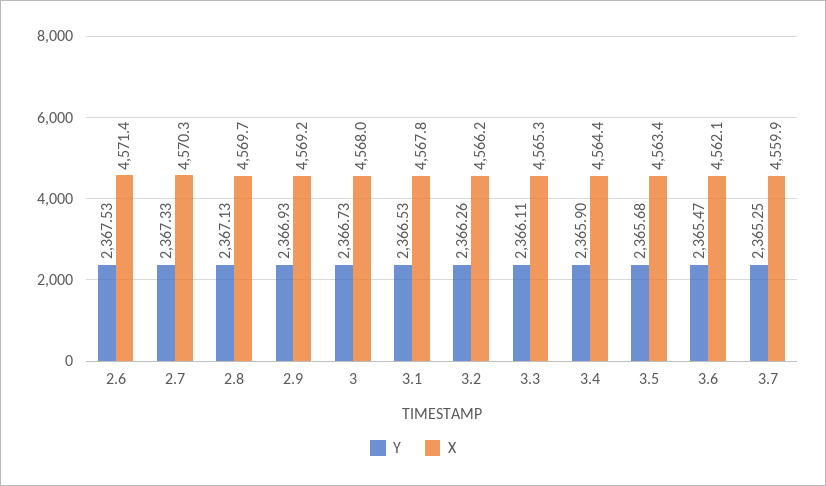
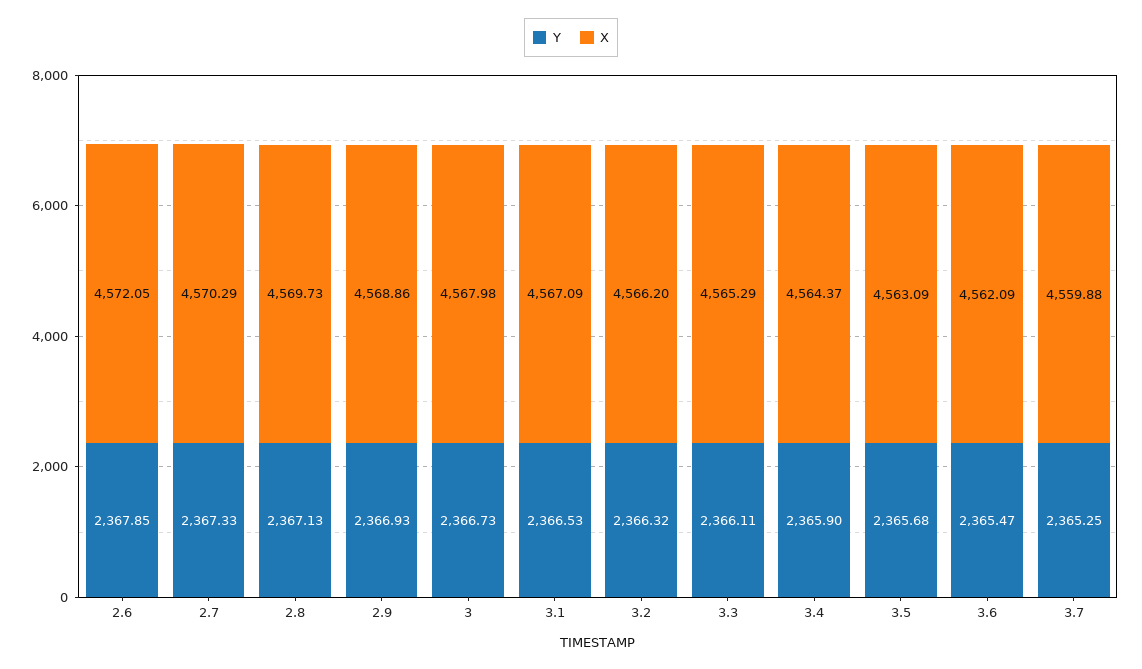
Y, 2.6: 2367.53 -> 2367.85
X, 2.6: 4571.4 -> 4572.05
X, 2.9: 4569.2 -> 4568.86
X, 3.1: 4567.8 -> 4567.09
Y, 3.2: 2366.26 -> 2366.32
X, 3.5: 4563.4 -> 4563.09

